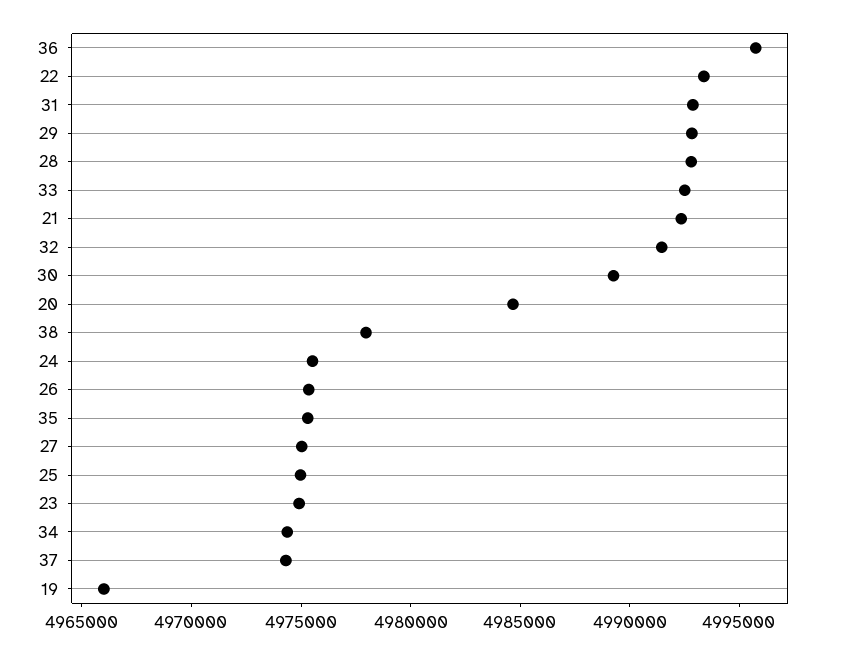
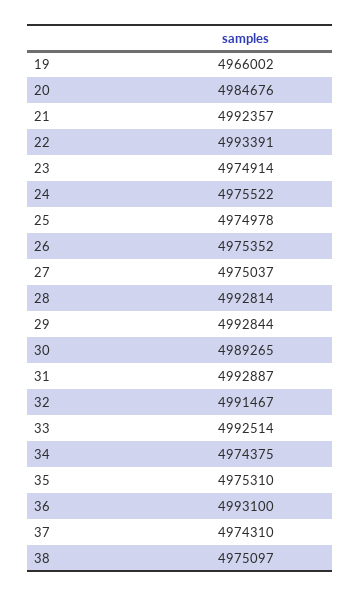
36: 4996000 -> 4993100
38: 4978000 -> 4975097

